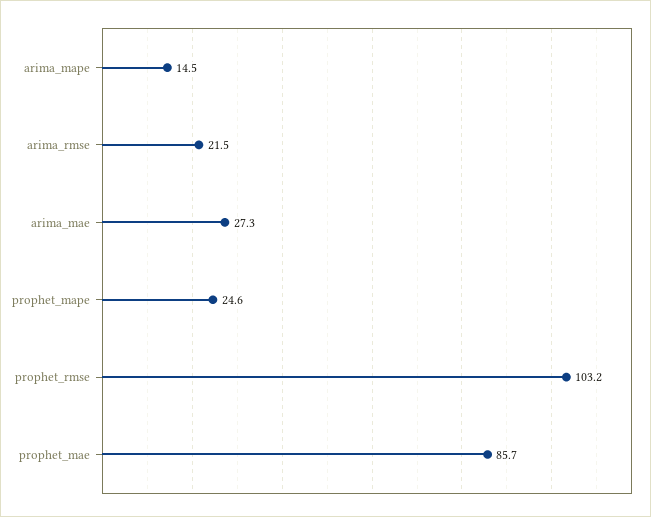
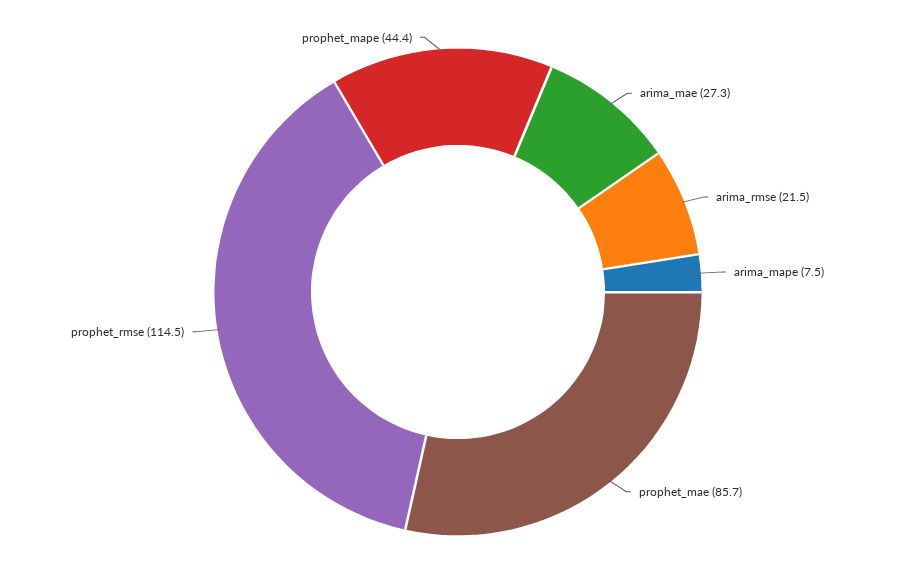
arima_mape: 14.5 -> 7.5
prophet_mape: 24.6 -> 44.4
prophet_rmse: 103.2 -> 114.5

